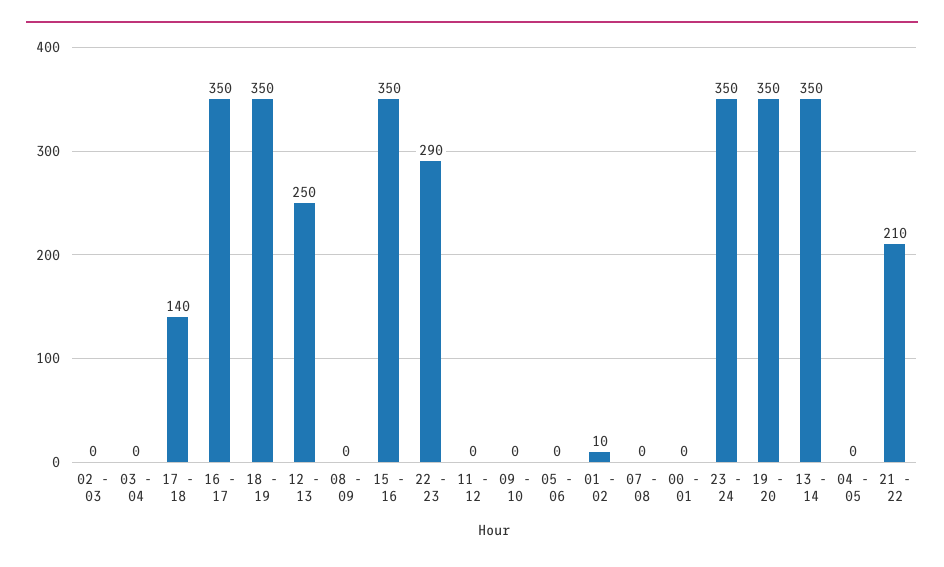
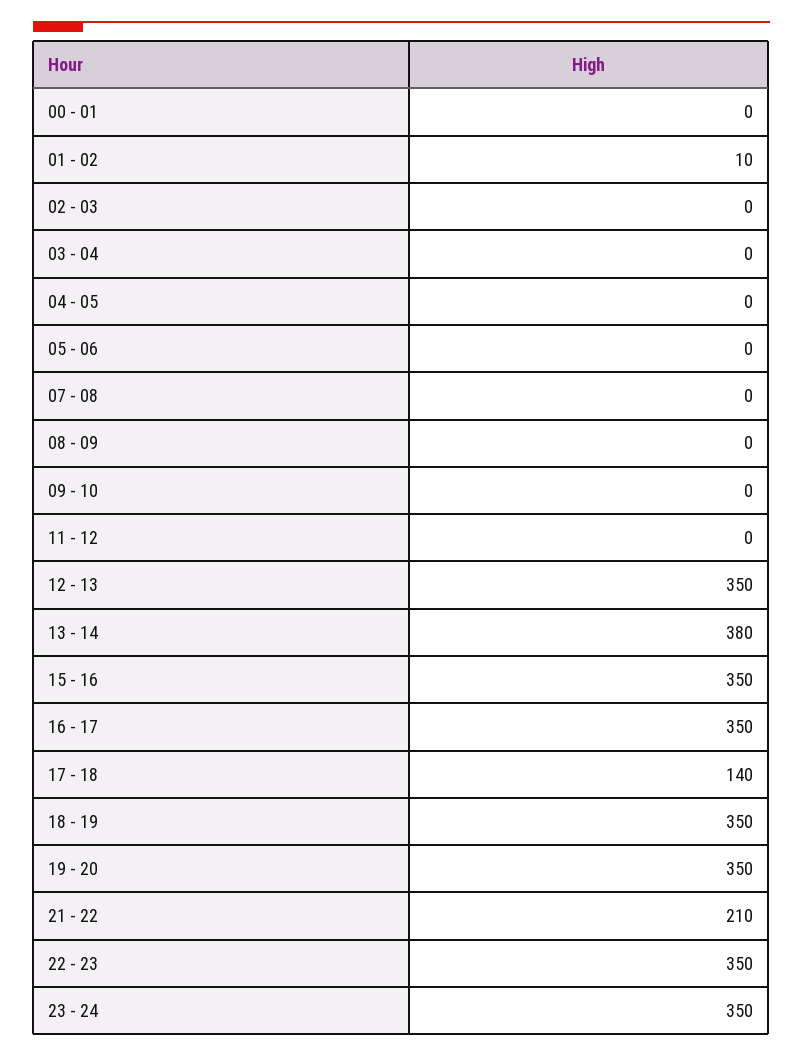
12 - 13: 250 -> 350
22 - 23: 290 -> 350
13 - 14: 350 -> 380

